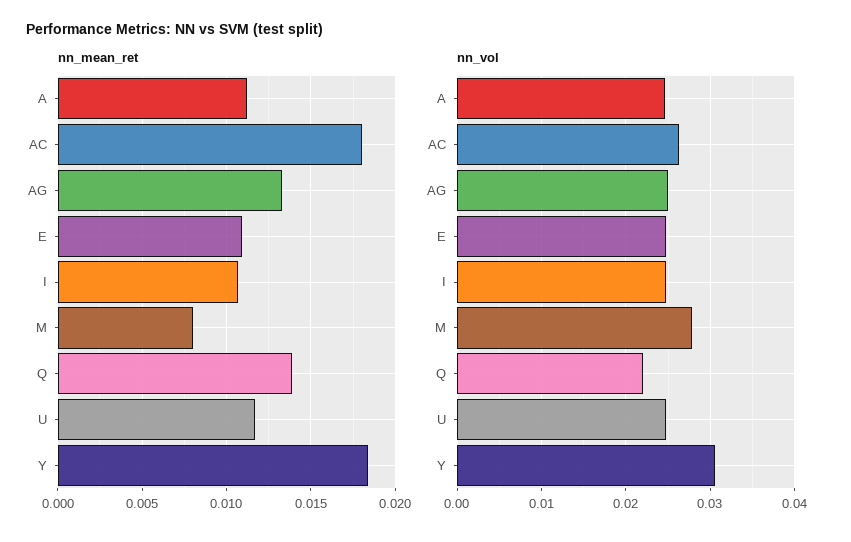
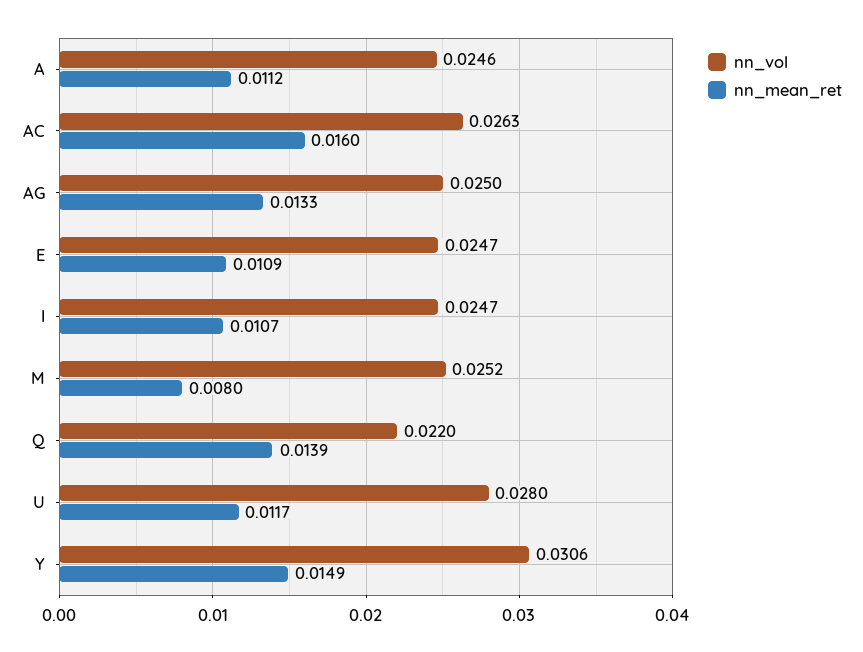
nn_mean_ret, AC: 0.018 -> 0.016
nn_mean_ret, Y: 0.0185 -> 0.0149
nn_vol, M: 0.028 -> 0.0252
nn_vol, U: 0.025 -> 0.028

